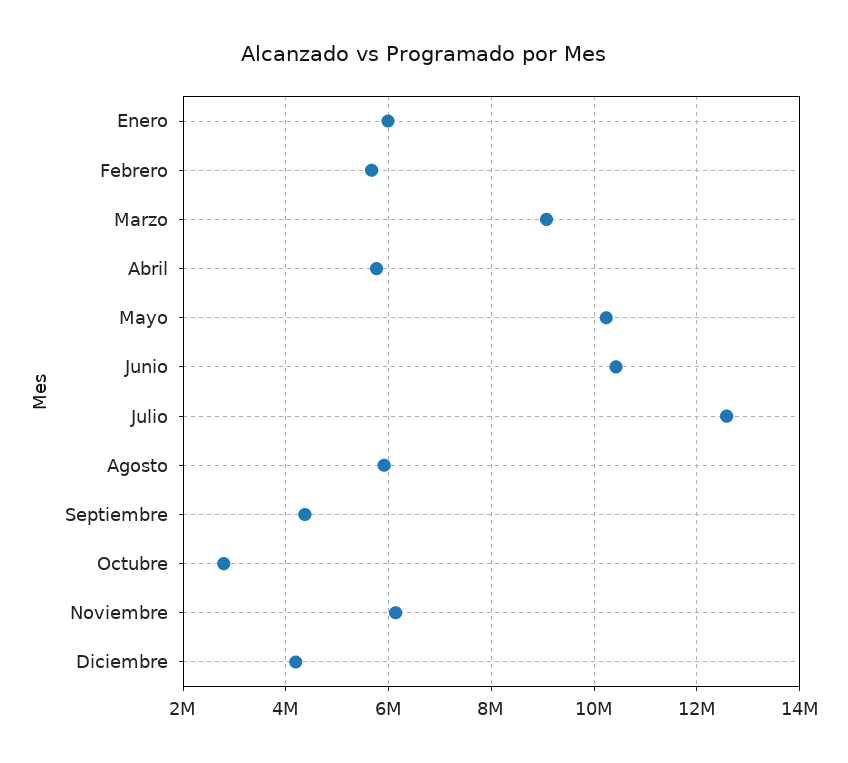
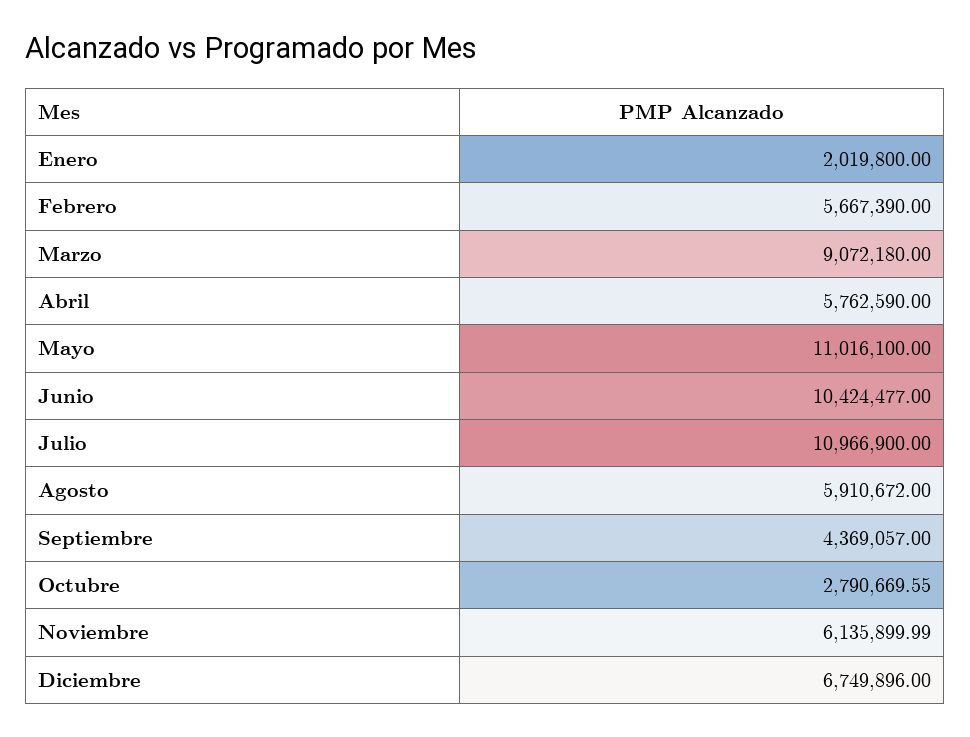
Enero: 6000000 -> 2019800
Mayo: 10200000 -> 11016100
Julio: 12600000 -> 10966900
Diciembre: 4200000 -> 6749896

